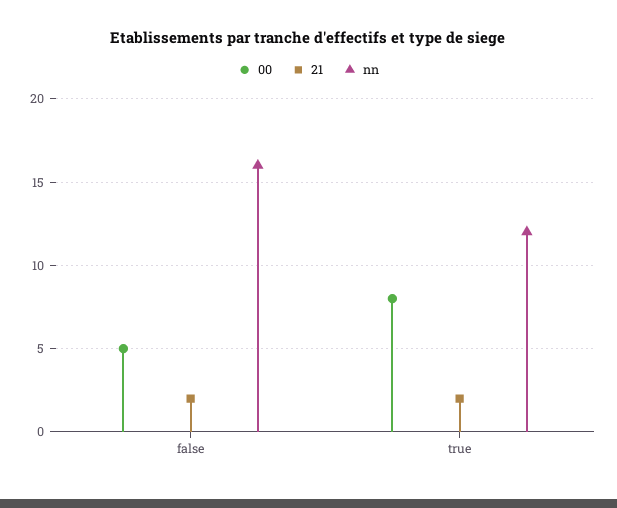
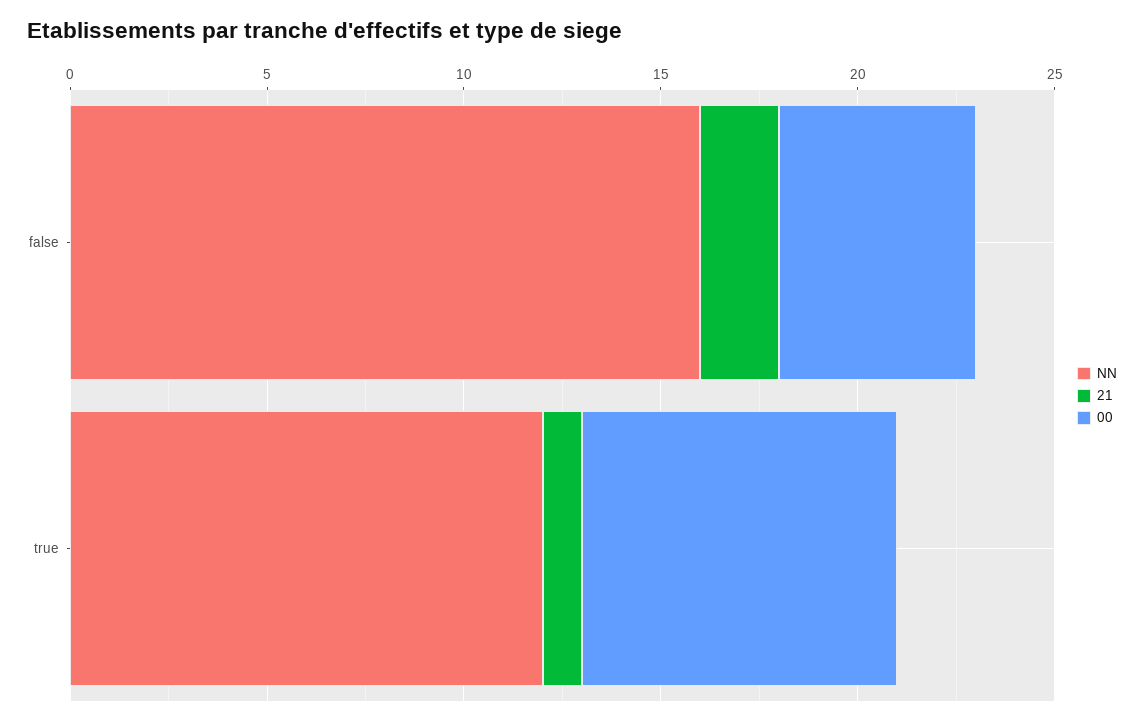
21, true: 2 -> 1

